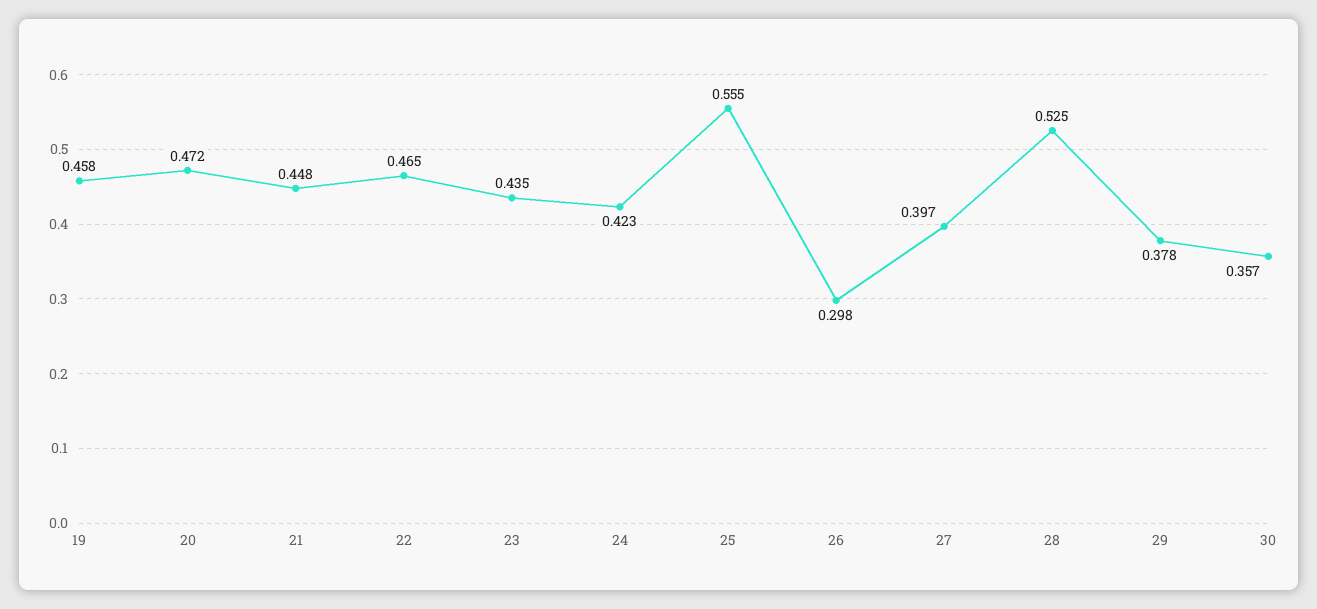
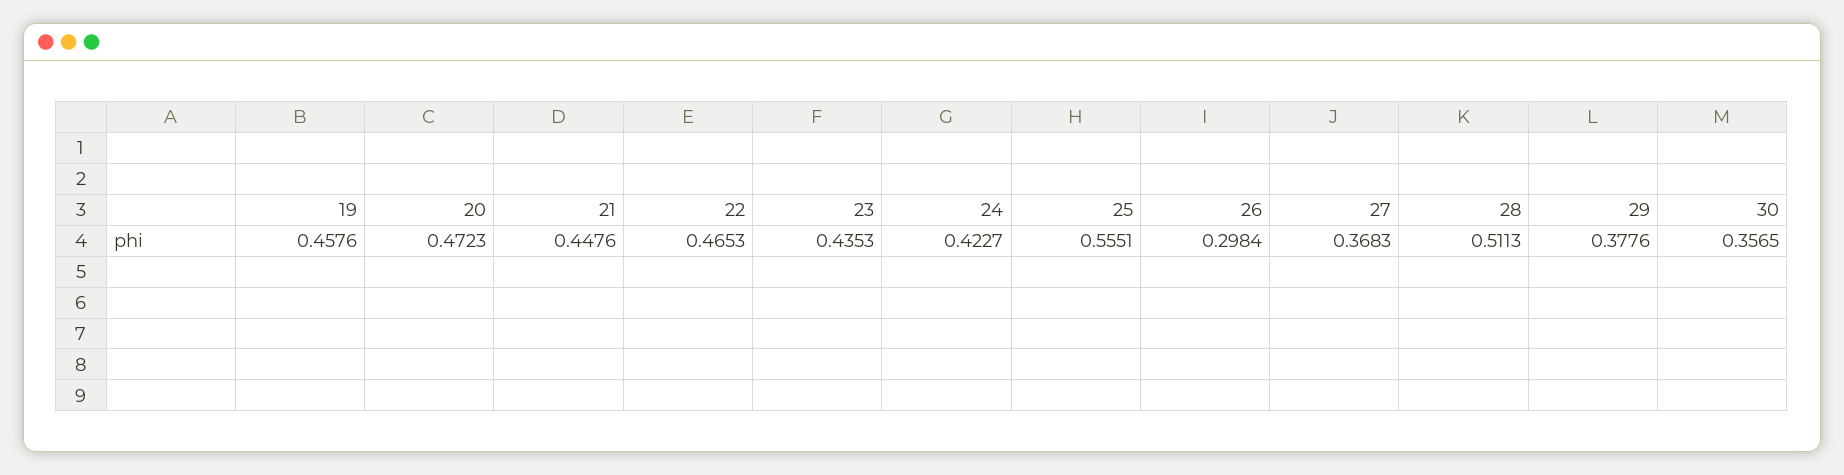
27: 0.397 -> 0.3683
28: 0.525 -> 0.5113

